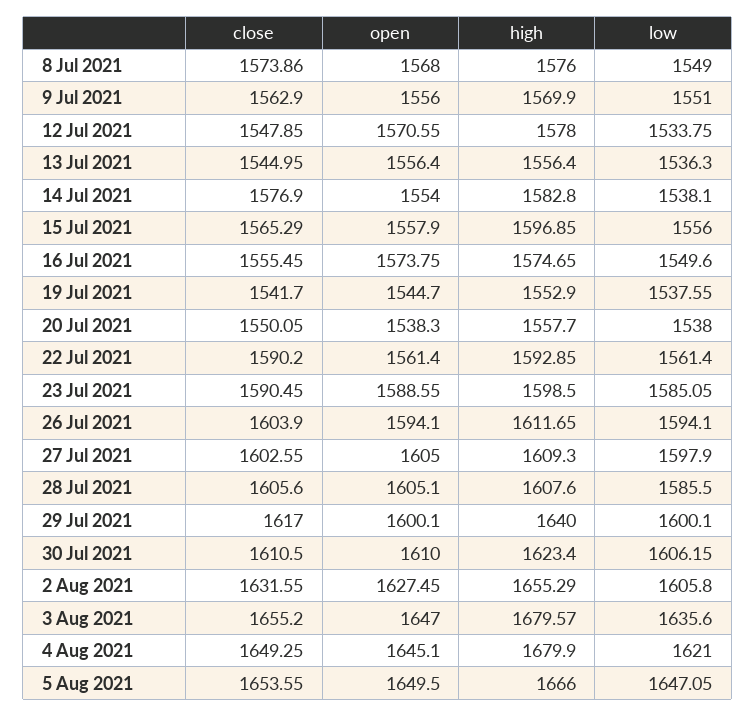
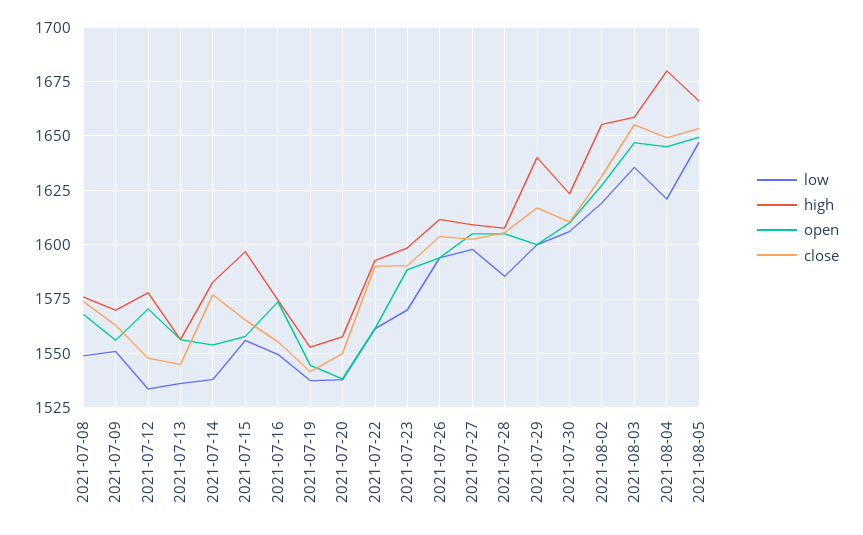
low, 23 Jul 2021: 1585.05 -> 1570
low, 2 Aug 2021: 1605.8 -> 1620
high, 3 Aug 2021: 1679.57 -> 1660

